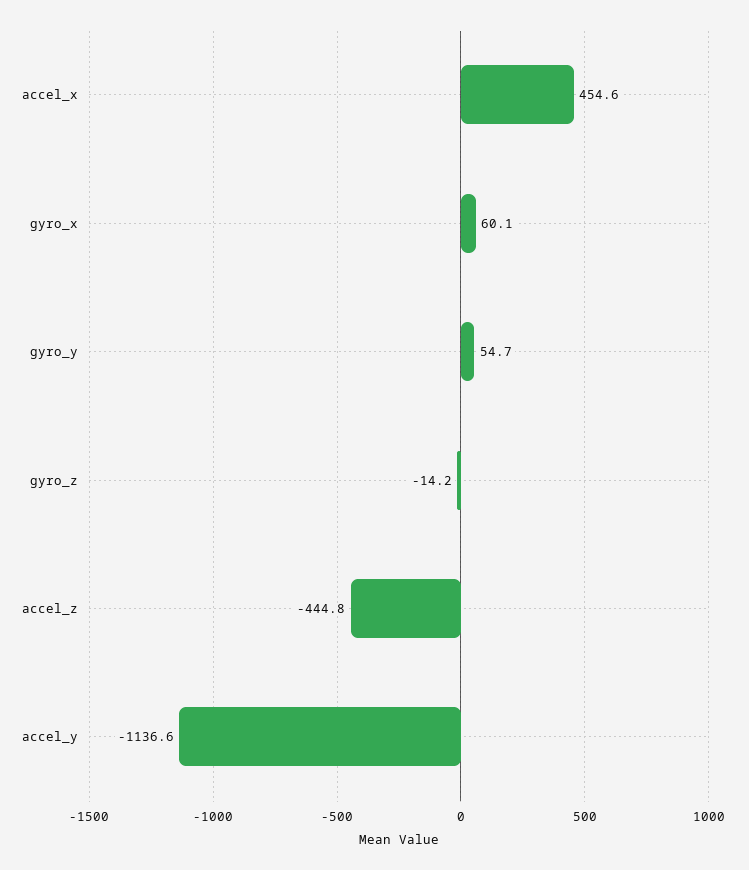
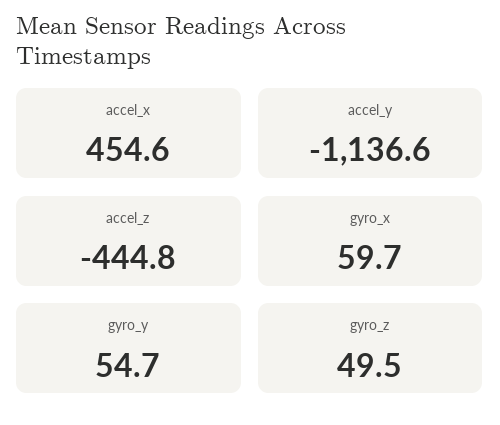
gyro_x: 60.1 -> 59.7
gyro_z: -14.2 -> 49.5

